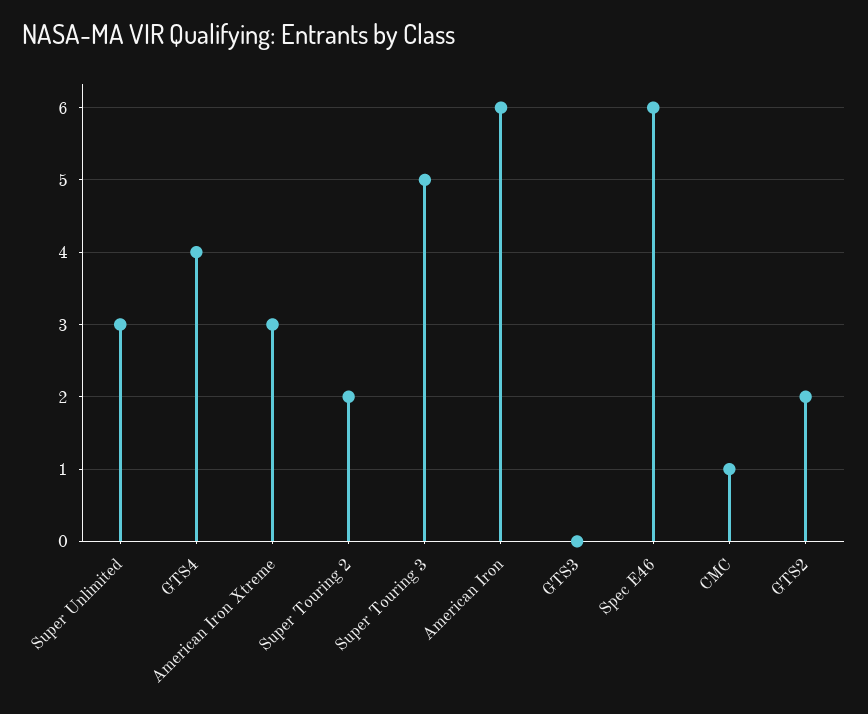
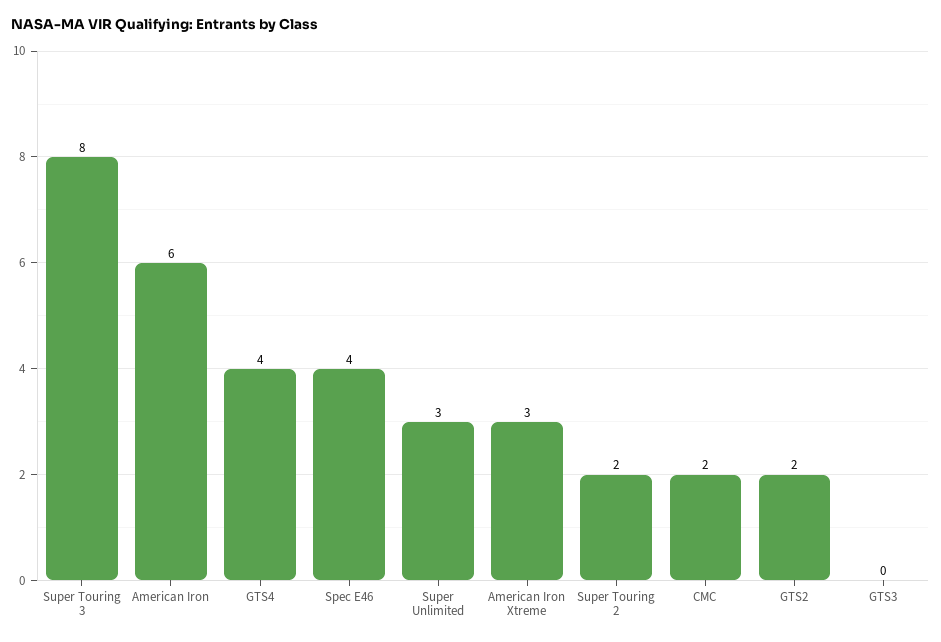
Super Touring 3: 5 -> 8
Spec E46: 6 -> 4
CMC: 1 -> 2

